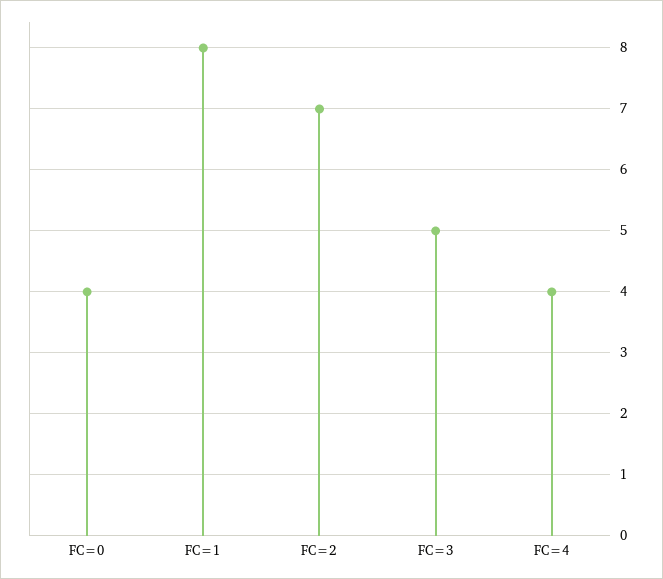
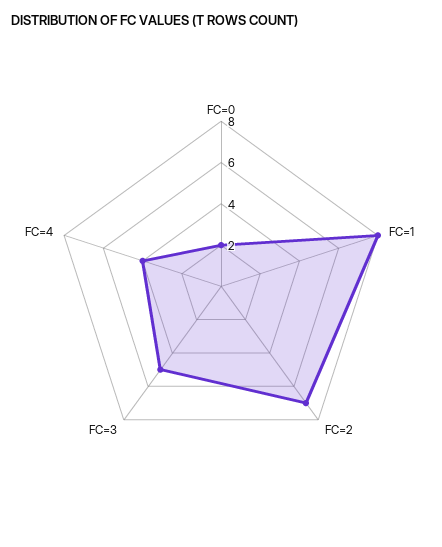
FC=0: 4 -> 2

